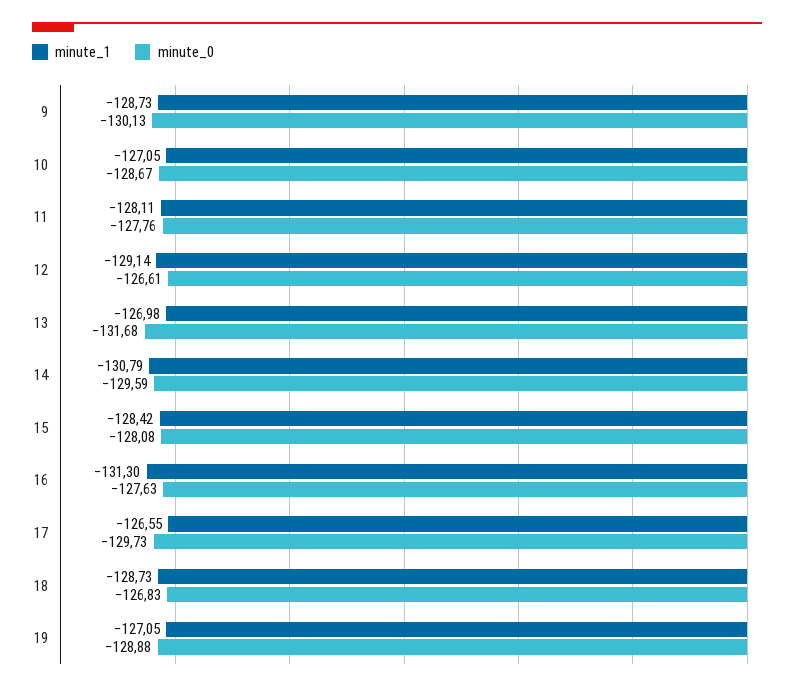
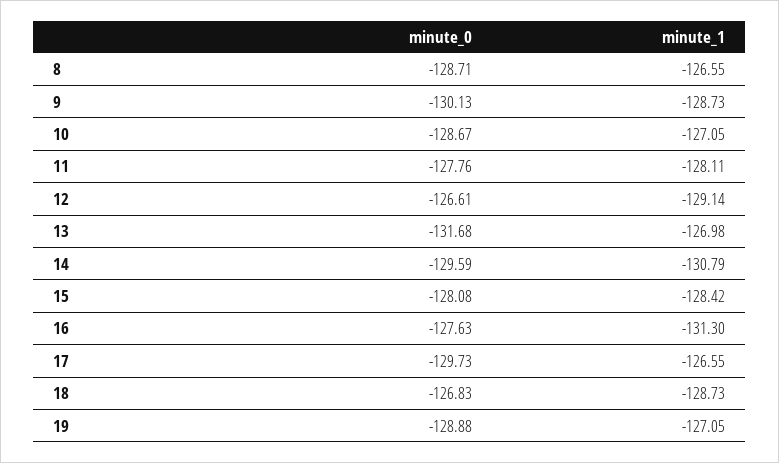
minute_0, 8: none -> -128.71
minute_1, 8: none -> -126.55

